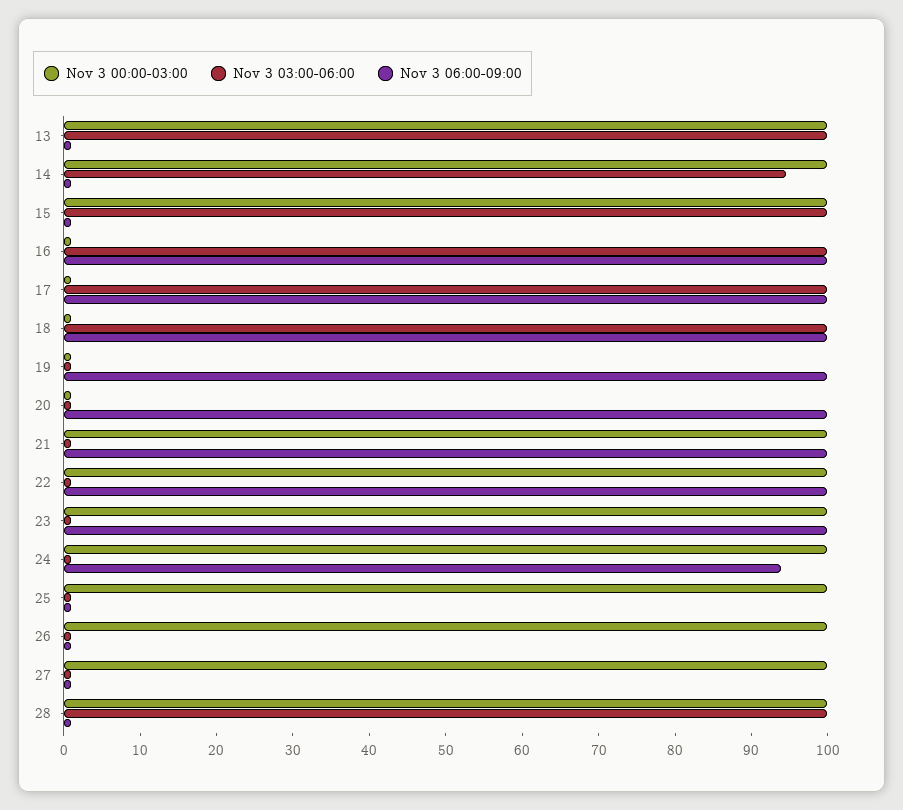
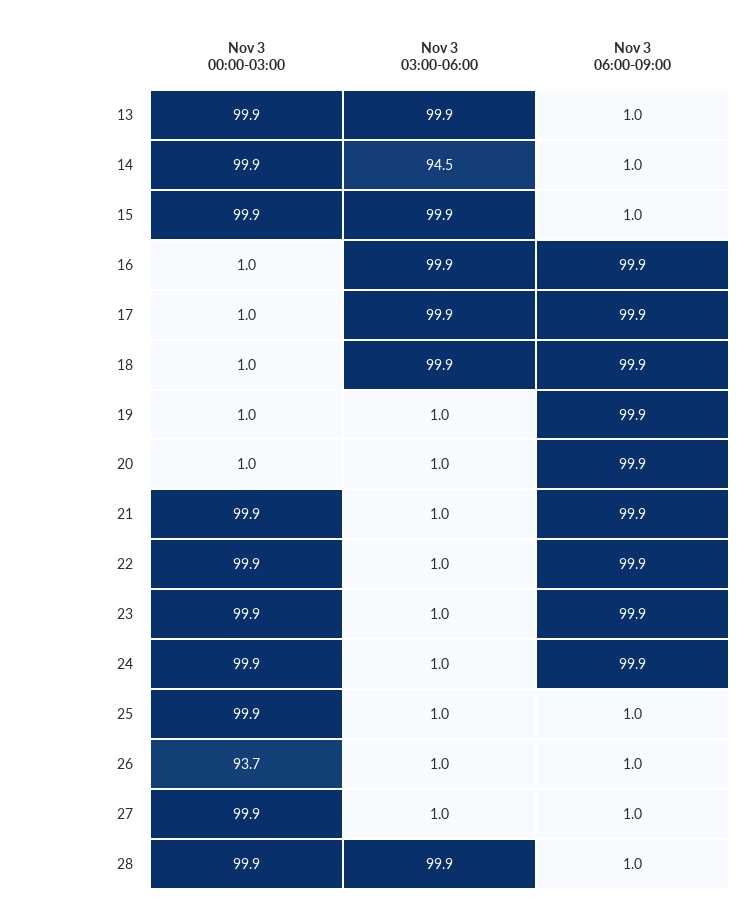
Nov 3 06:00-09:00, 24: 94 -> 99.9
Nov 3 00:00-03:00, 26: 100 -> 93.7

